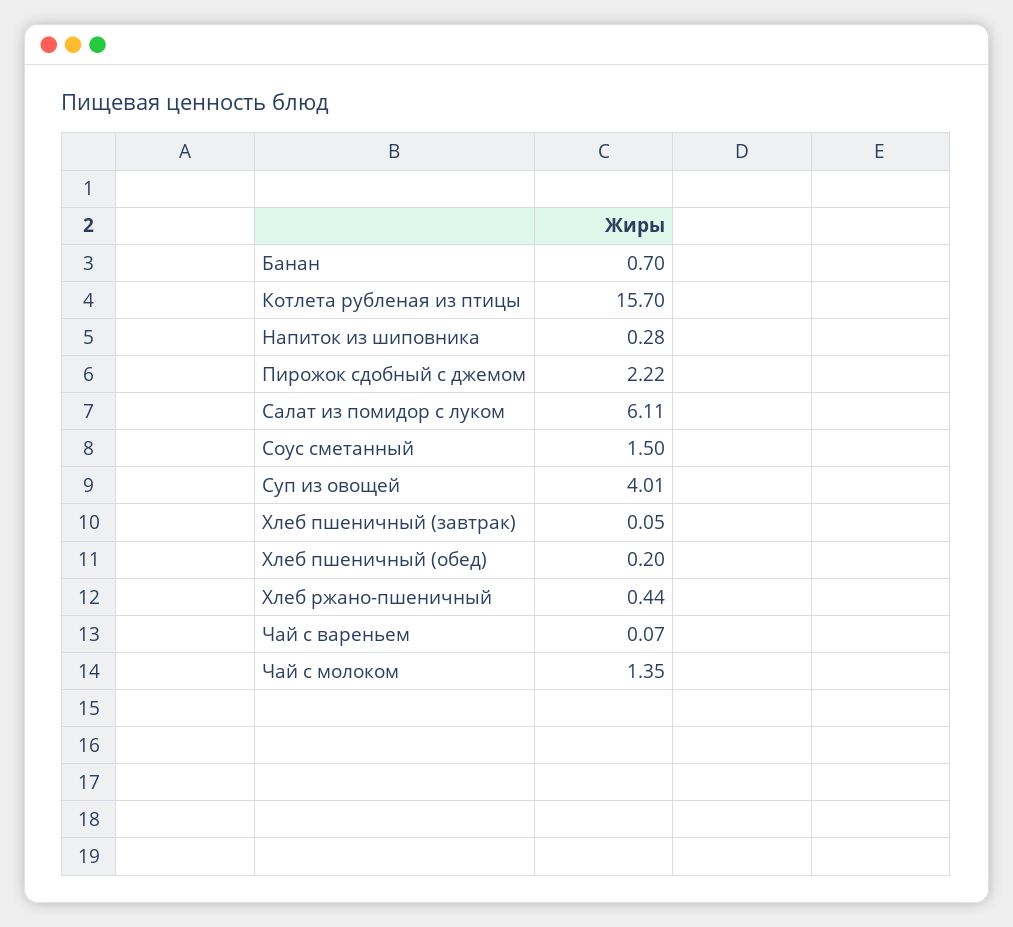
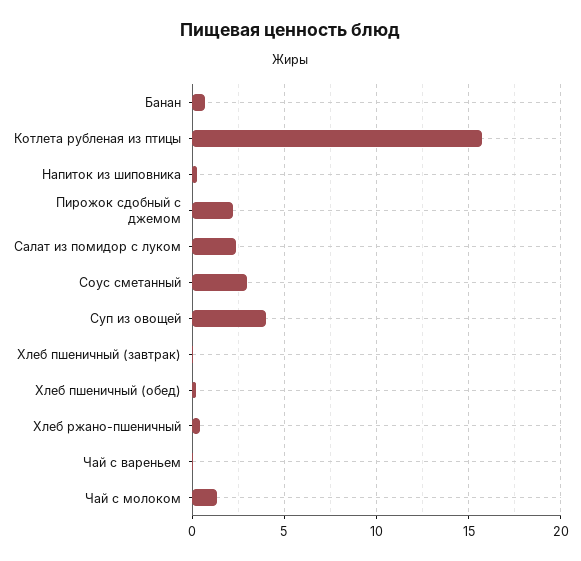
Салат из помидор с луком: 6.11 -> 2.5
Соус сметанный: 1.5 -> 3

